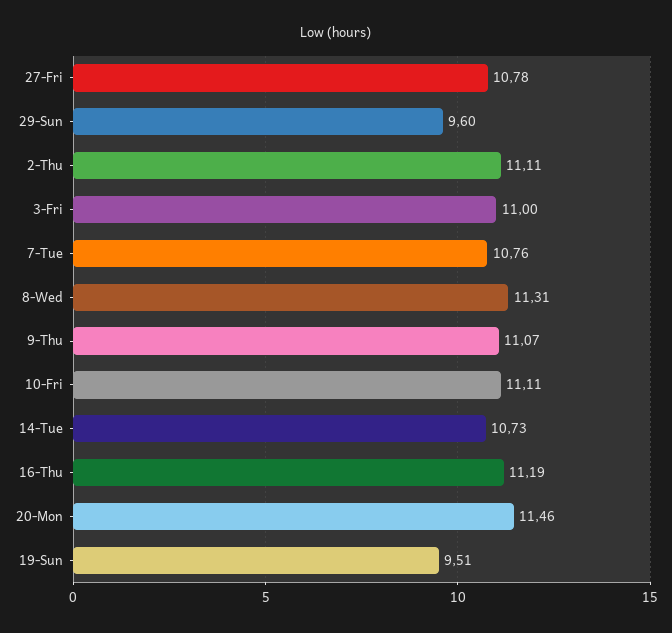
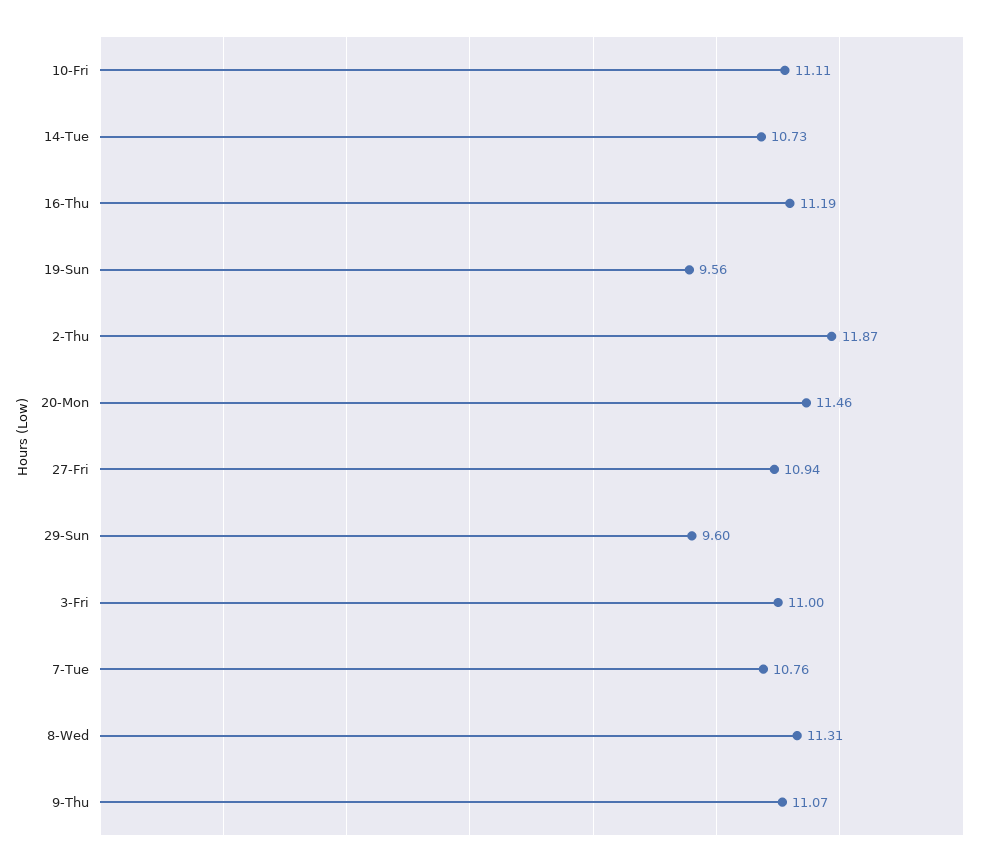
27-Fri: 10.78 -> 10.94
2-Thu: 11.11 -> 11.87
19-Sun: 9.51 -> 9.56

